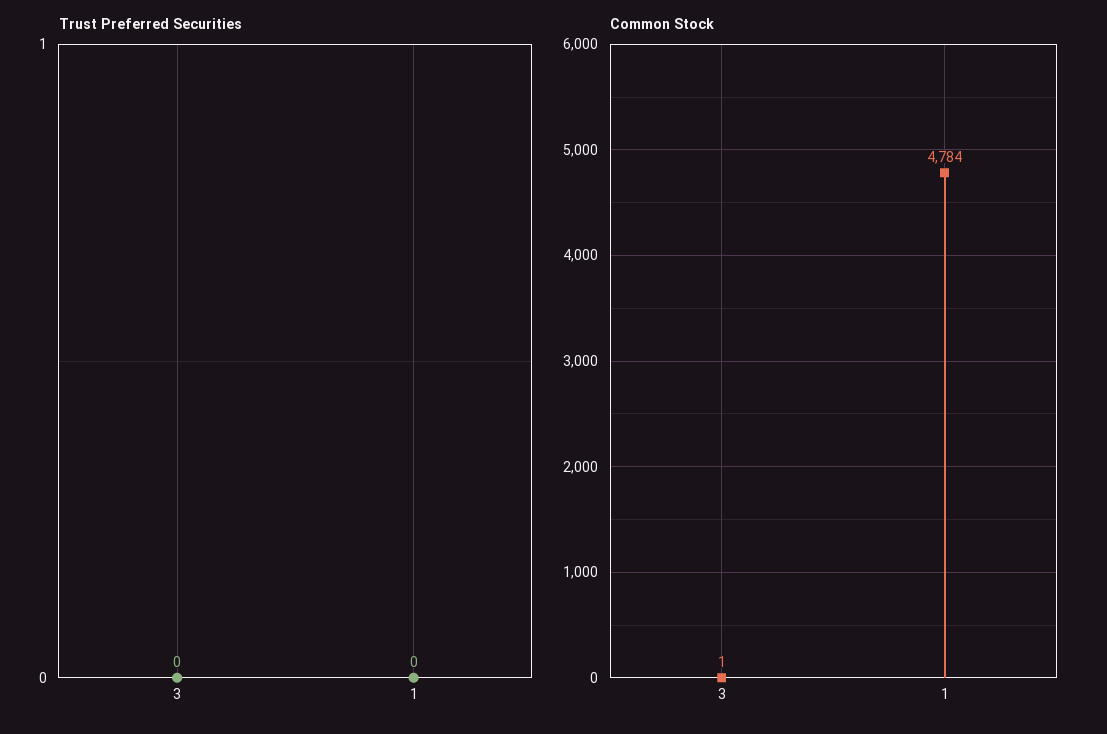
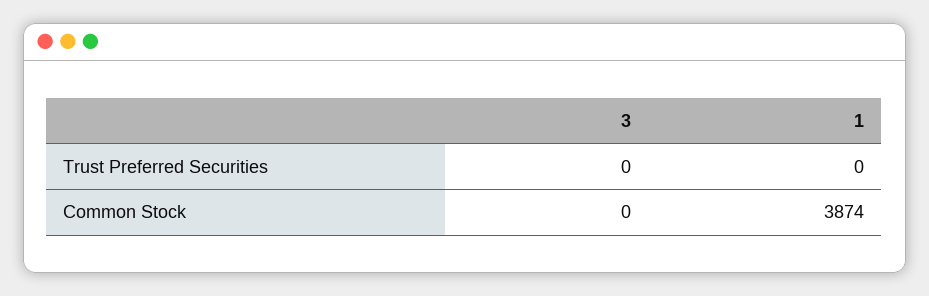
Common Stock, 3: 1 -> 0
Common Stock, 1: 4784 -> 3874

